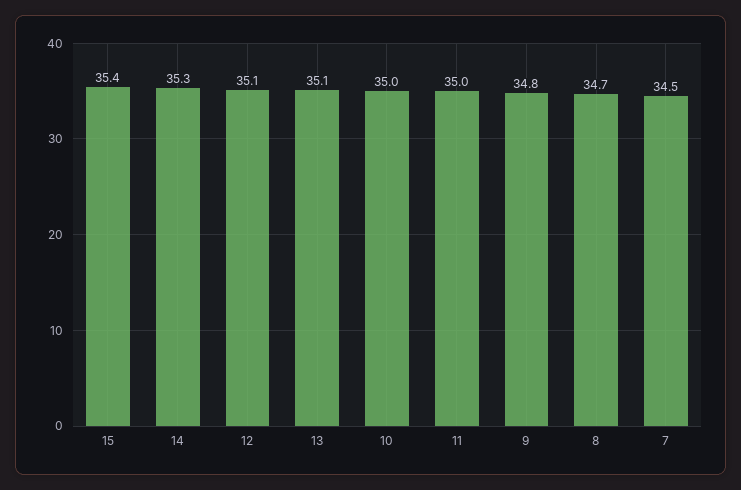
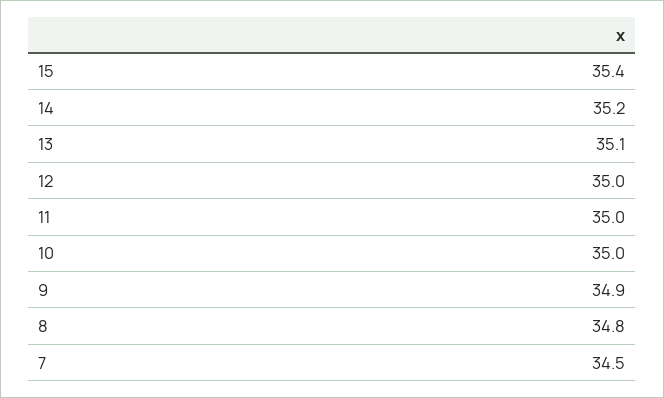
14: 35.3 -> 35.2
12: 35.1 -> 35
9: 34.8 -> 34.9
8: 34.7 -> 34.8

